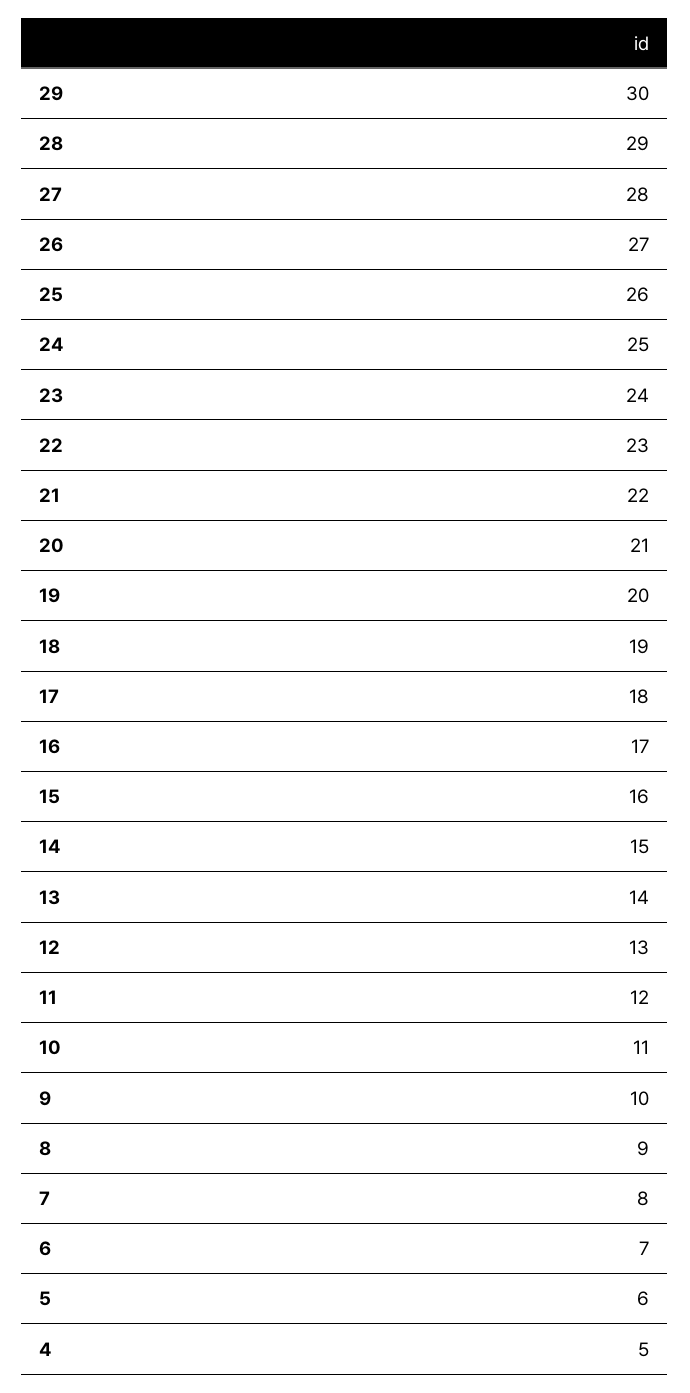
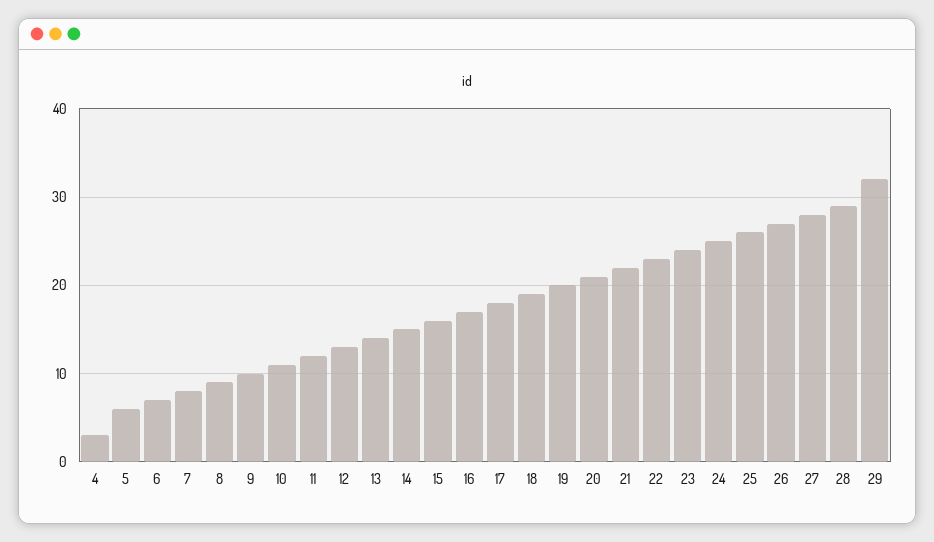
29: 30 -> 32
4: 5 -> 3

